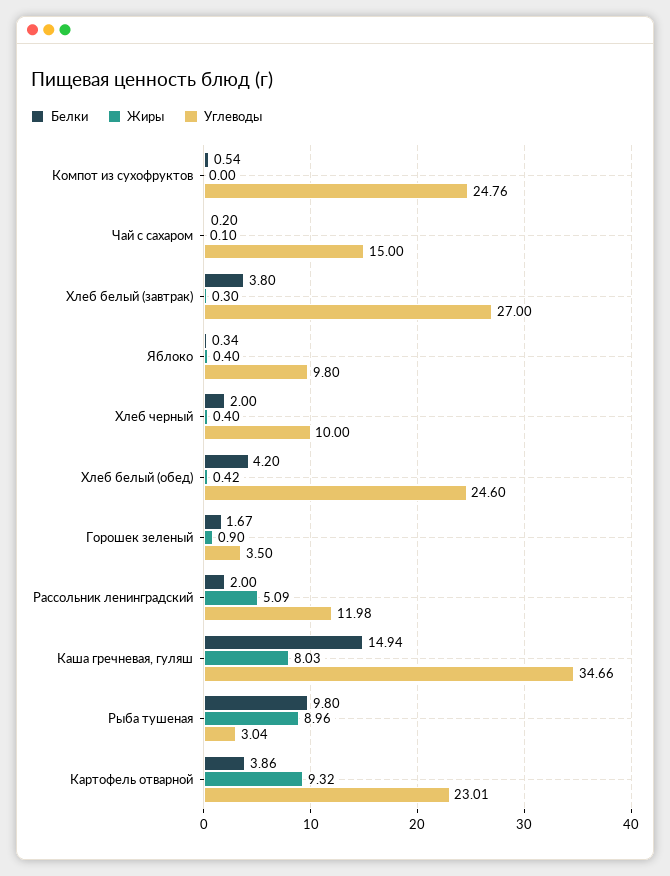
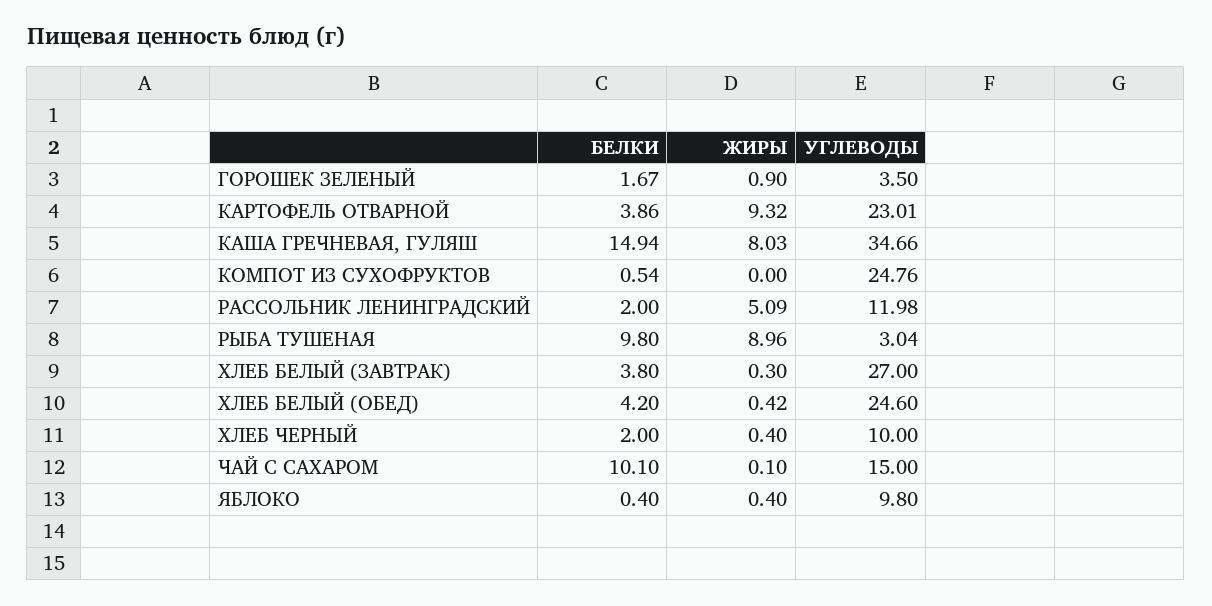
Белки, Чай с сахаром: 0.2 -> 10.1
Белки, Яблоко: 0.34 -> 0.4

